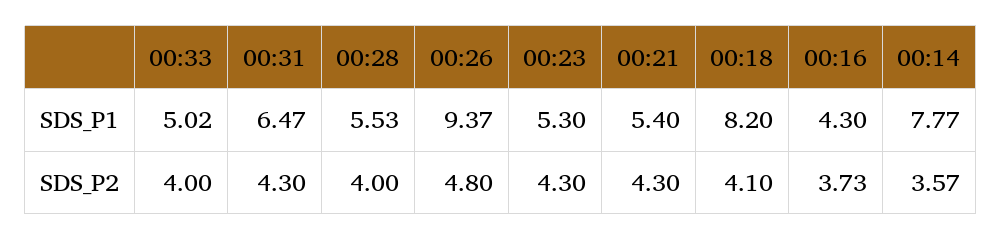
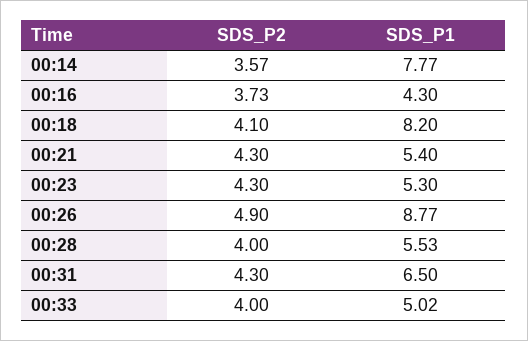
00:31, SDS_P1: 6.47 -> 6.5
00:26, SDS_P1: 9.37 -> 8.77
00:26, SDS_P2: 4.8 -> 4.9

